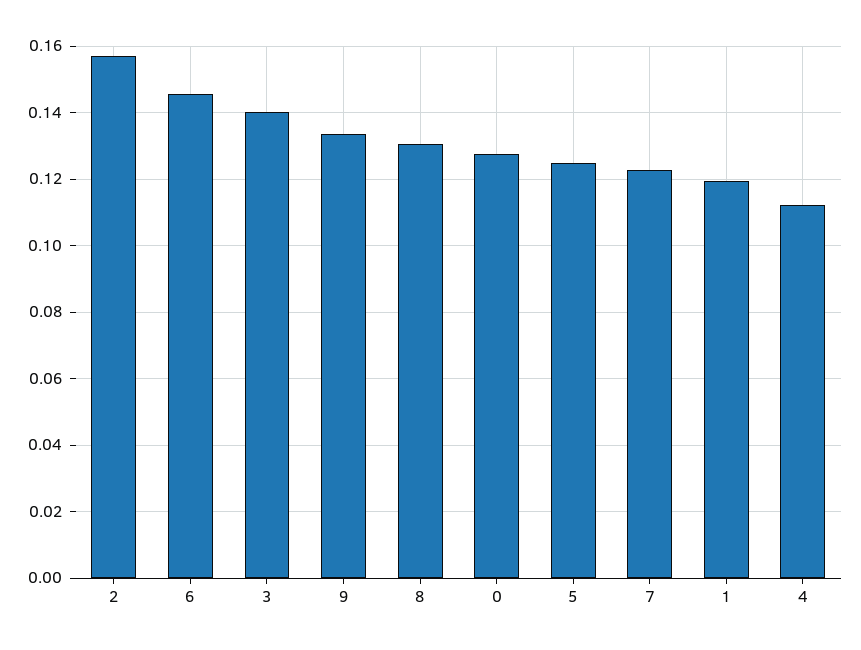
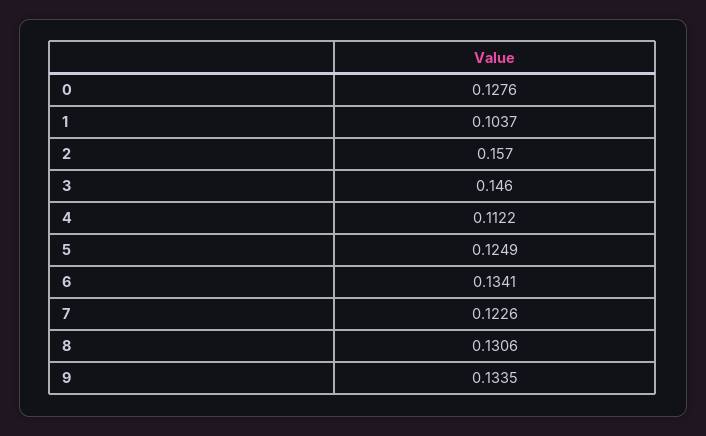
6: 0.146 -> 0.1341
3: 0.14 -> 0.146
1: 0.12 -> 0.1037

